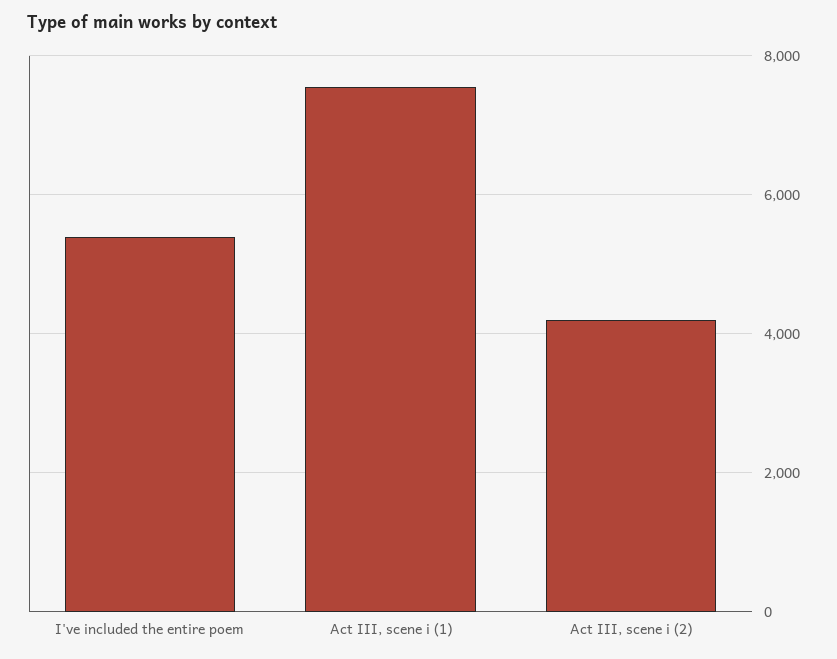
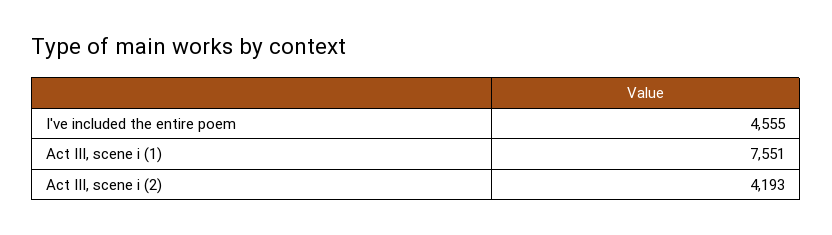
I've included the entire poem: 5400 -> 4555

